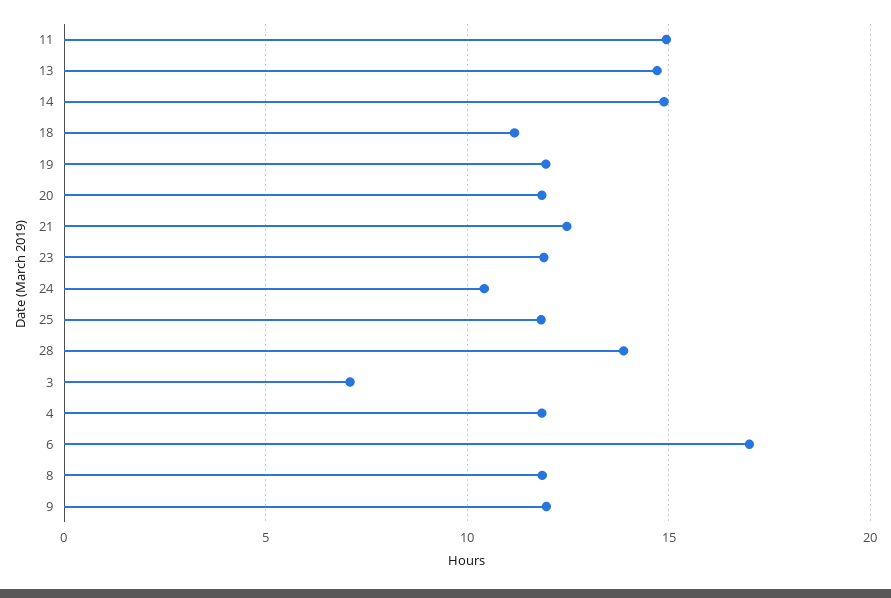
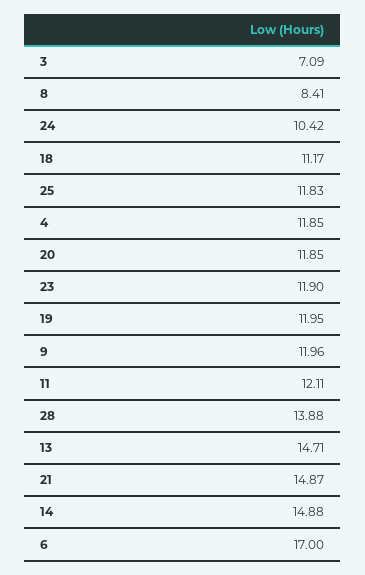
11: 15 -> 12.11
21: 12.5 -> 14.87
8: 12 -> 8.41

